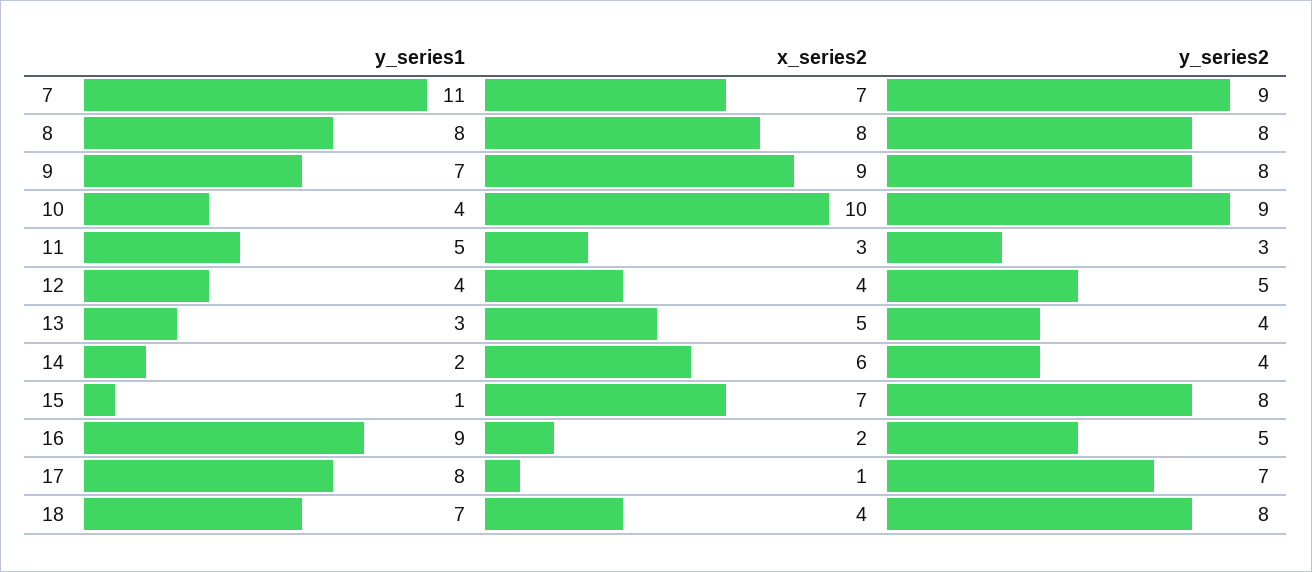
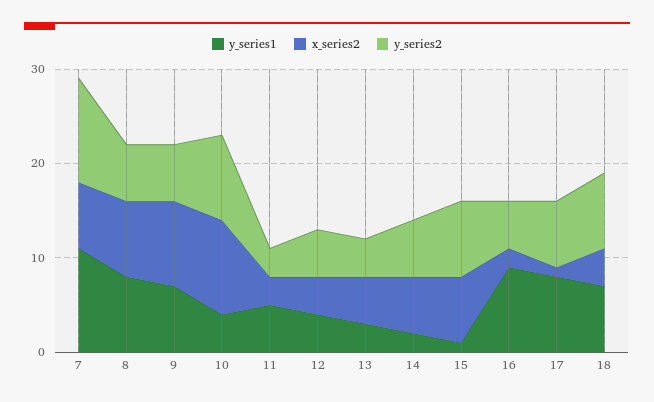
y_series2, 7: 9 -> 11
y_series2, 8: 8 -> 6
y_series2, 9: 8 -> 6
y_series2, 14: 4 -> 6

